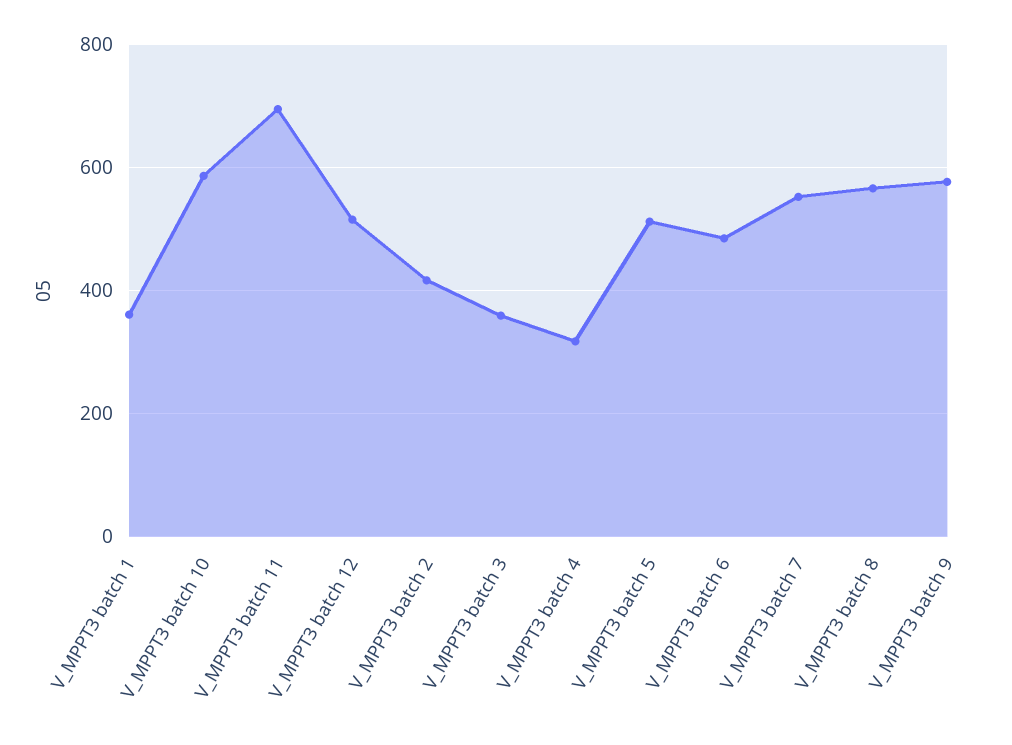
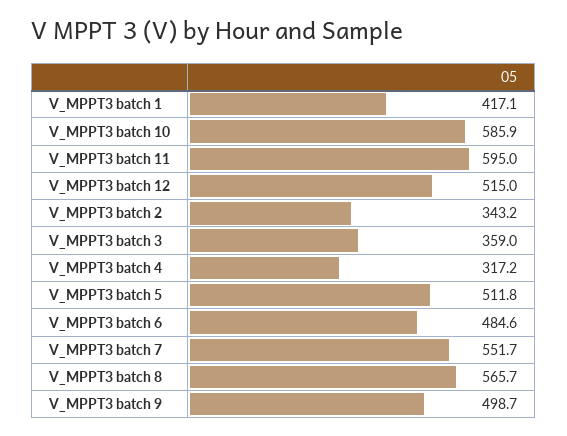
V_MPPT3 batch 1: 360 -> 417.1
V_MPPT3 batch 11: 700 -> 595
V_MPPT3 batch 2: 420 -> 343.2
V_MPPT3 batch 9: 580 -> 498.7

